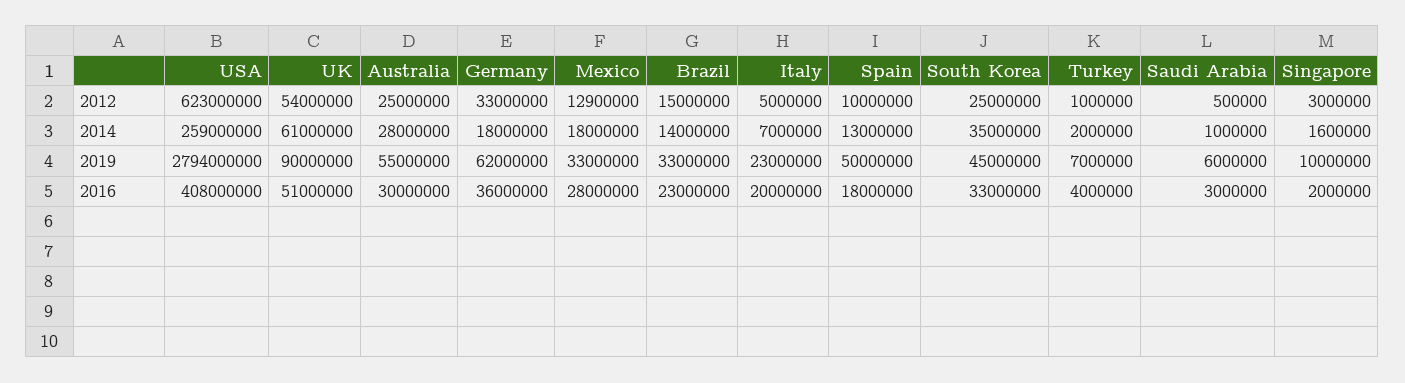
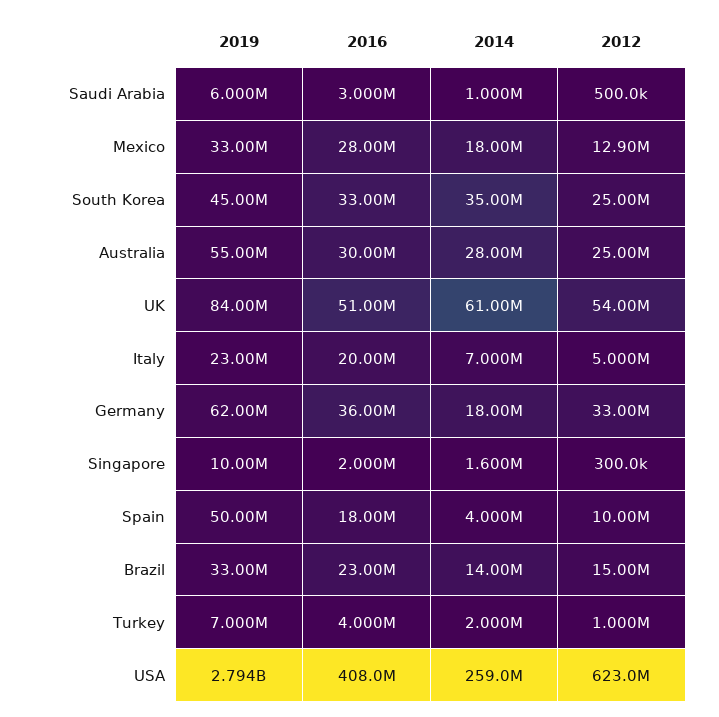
Singapore, 2012: 3000000 -> 300000
Spain, 2014: 13000000 -> 4000000
UK, 2019: 90000000 -> 84000000

